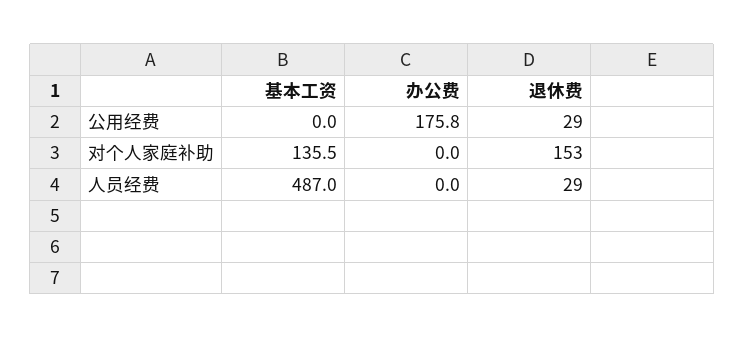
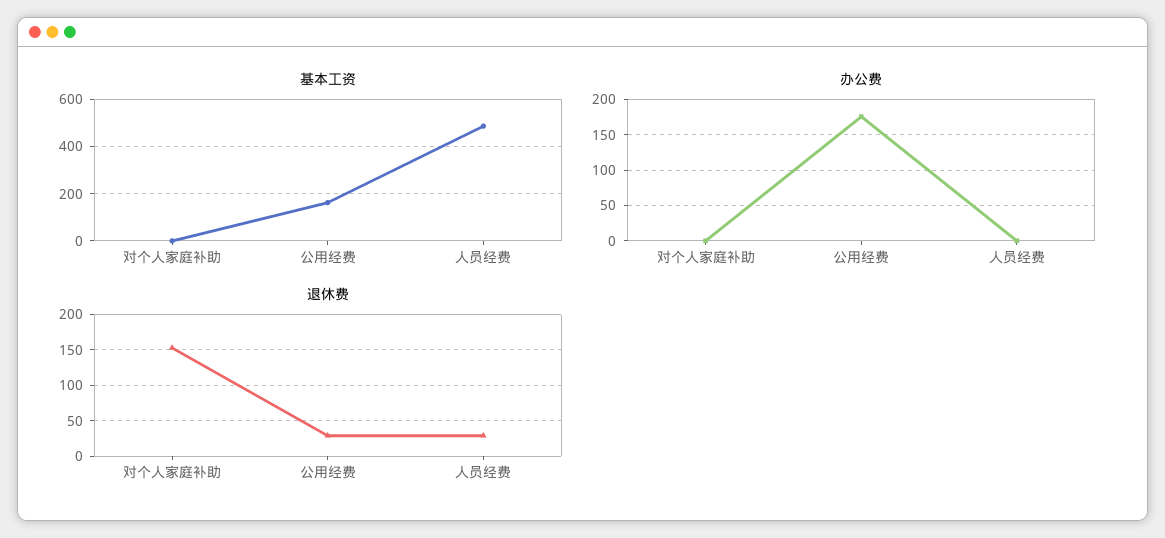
基本工资, 公用经费: 0 -> 150
基本工资, 对个人家庭补助: 135.5 -> 0

